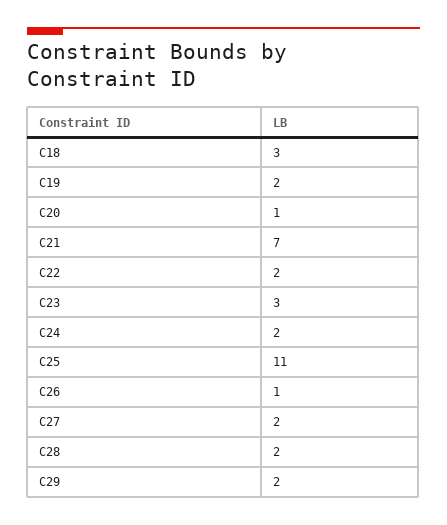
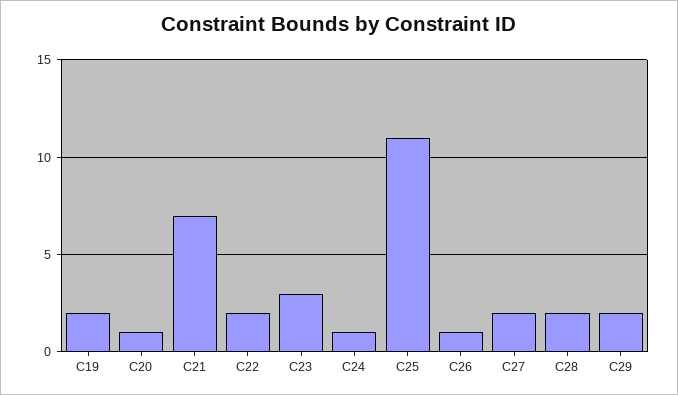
C18: 3 -> none
C24: 2 -> 1

